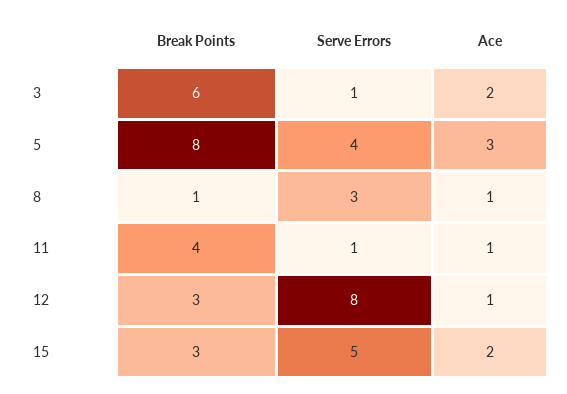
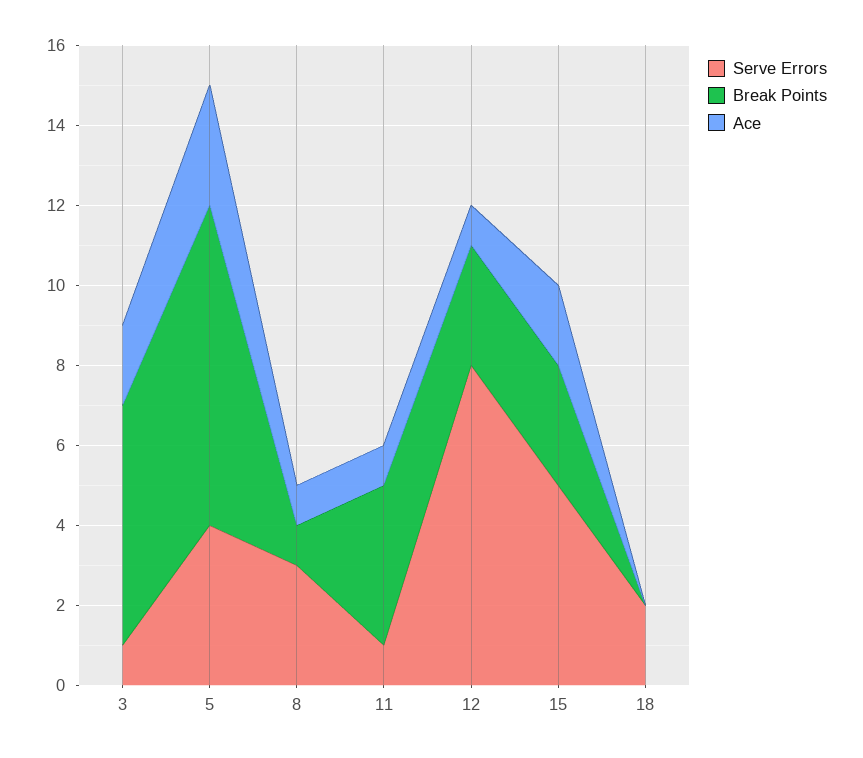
Serve Errors, 18: none -> 2
Break Points, 18: none -> 0
Ace, 18: none -> 0

